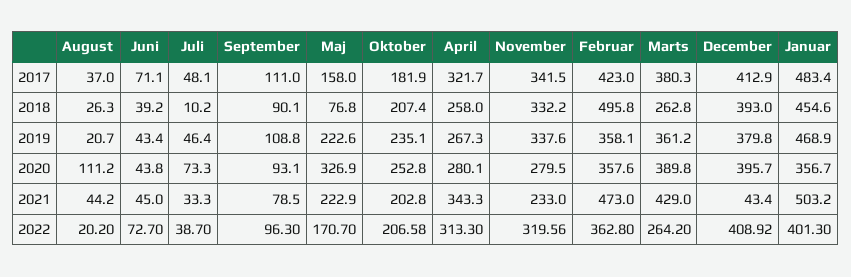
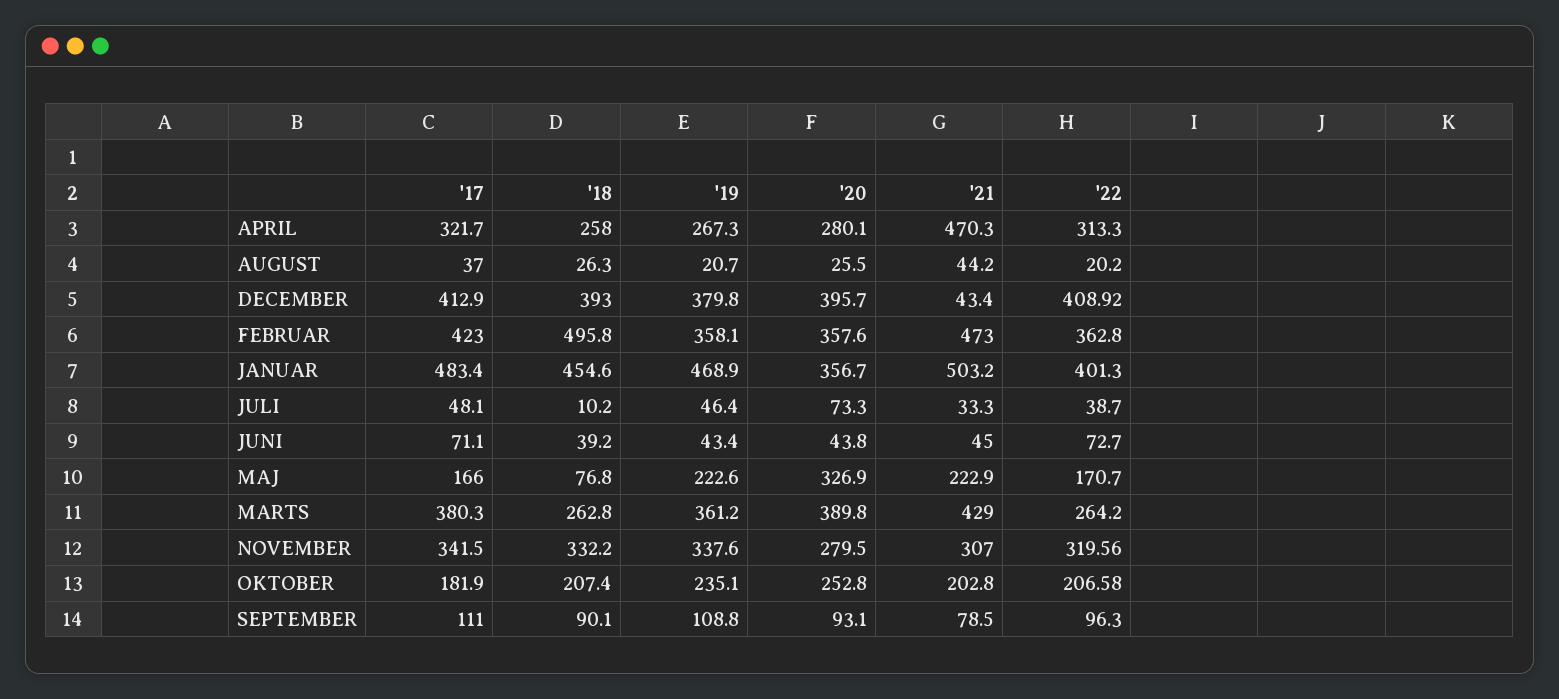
Maj, 2017: 158 -> 166
August, 2020: 111.2 -> 25.5
April, 2021: 343.3 -> 470.3
November, 2021: 233 -> 307

